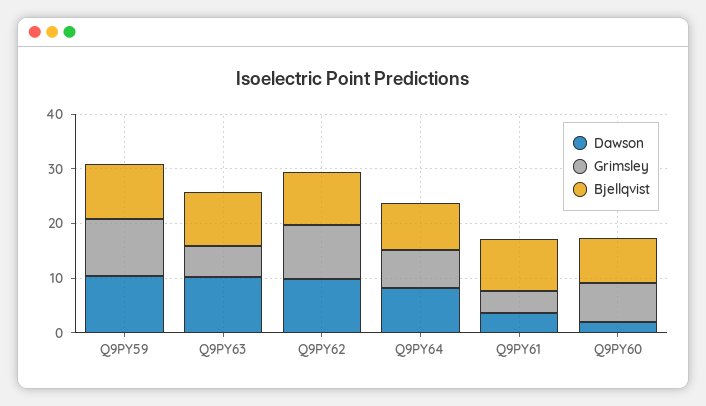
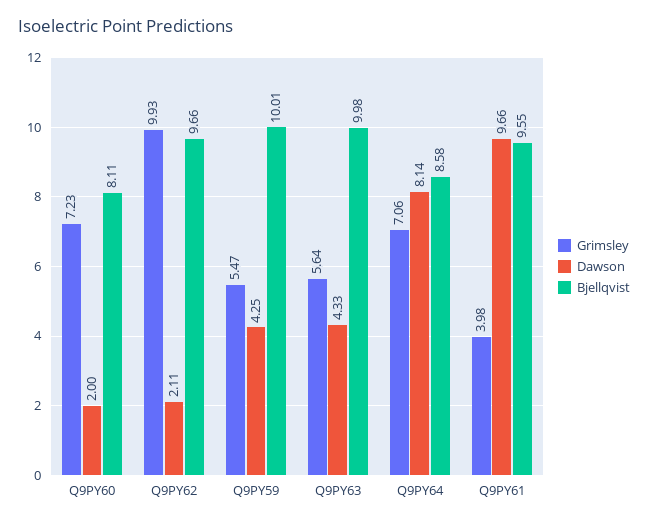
Dawson, Q9PY59: 10 -> 4.25
Grimsley, Q9PY59: 10 -> 5.47
Dawson, Q9PY63: 10 -> 4.33
Dawson, Q9PY62: 10 -> 2.11
Dawson, Q9PY61: 4 -> 9.66

